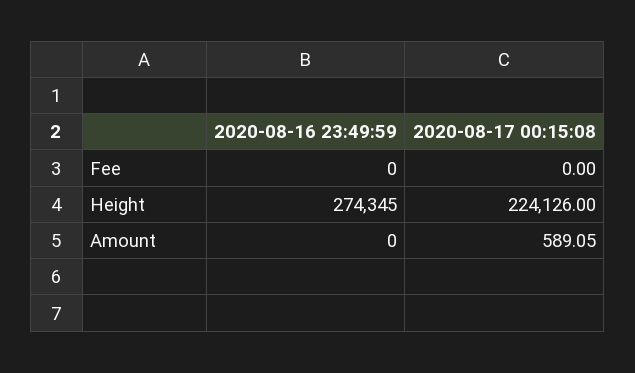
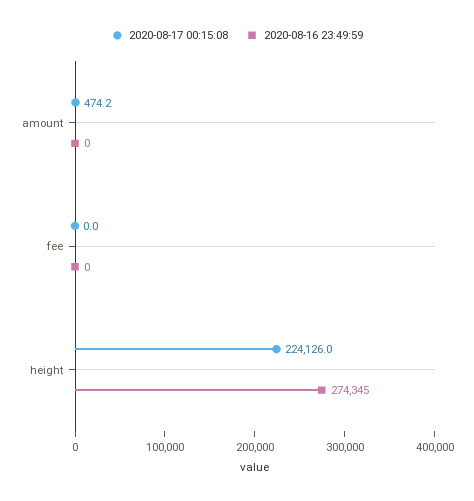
2020-08-17 00:15:08, Amount: 589.05 -> 474.2

